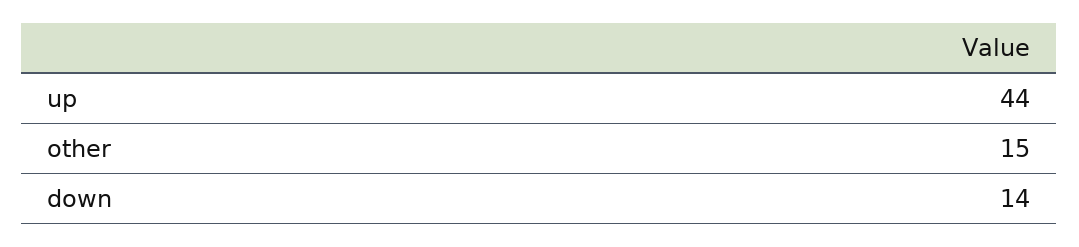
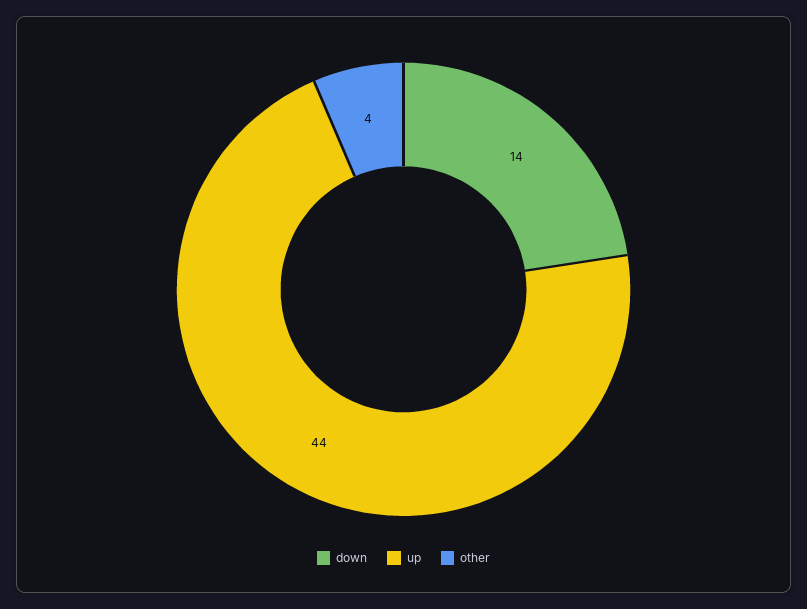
other: 15 -> 4

